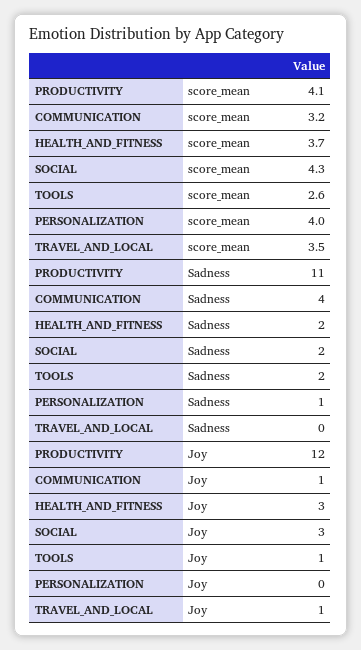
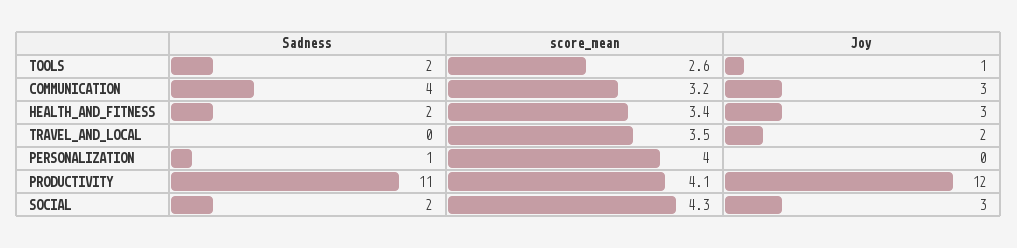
HEALTH_AND_FITNESS, score_mean: 3.7 -> 3.4
COMMUNICATION, Joy: 1 -> 3
TRAVEL_AND_LOCAL, Joy: 1 -> 2

